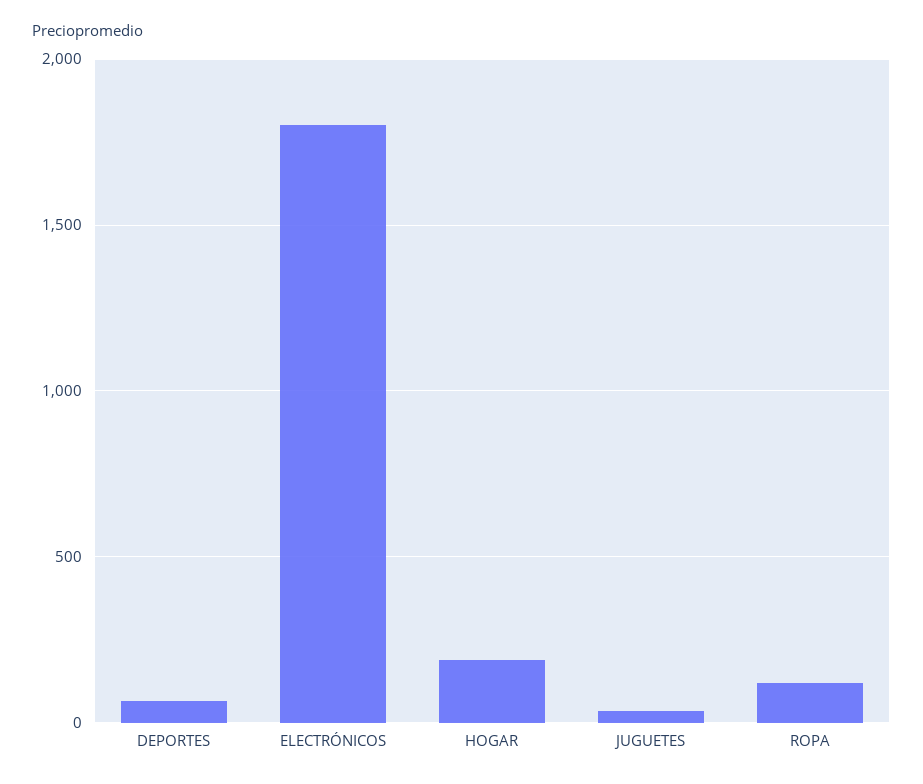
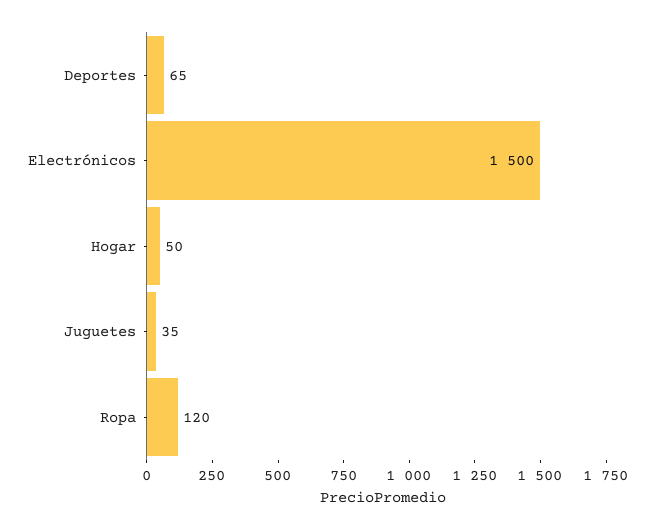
ELECTRÓNICOS: 1800 -> 1500
HOGAR: 200 -> 50

